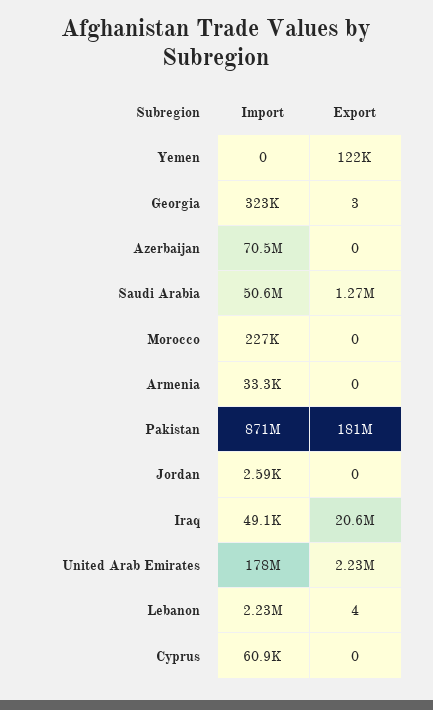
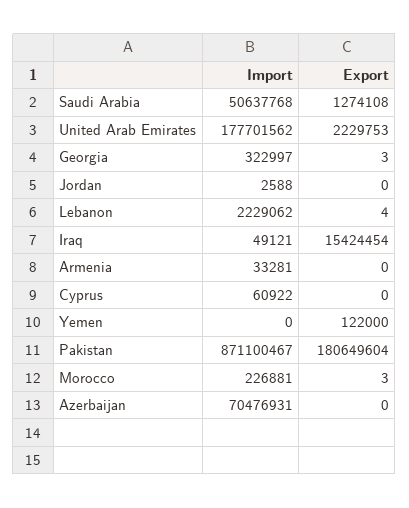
Export, Morocco: 0 -> 3
Export, Iraq: 20600000 -> 15424454

